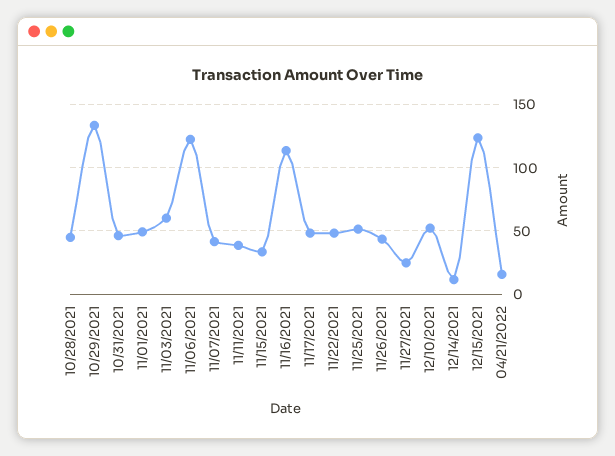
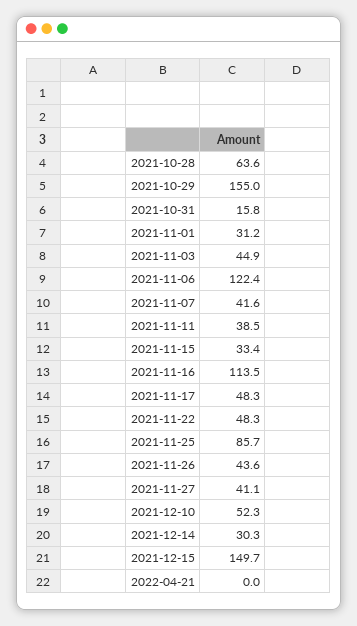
10/28/2021: 45 -> 63.6
10/29/2021: 135 -> 155
10/31/2021: 45 -> 15.8
11/01/2021: 50 -> 31.2
11/03/2021: 60 -> 44.9
11/25/2021: 50 -> 85.7
11/27/2021: 25 -> 41.1
12/14/2021: 10 -> 30.3
12/15/2021: 125 -> 149.7
04/21/2022: 15 -> 0

